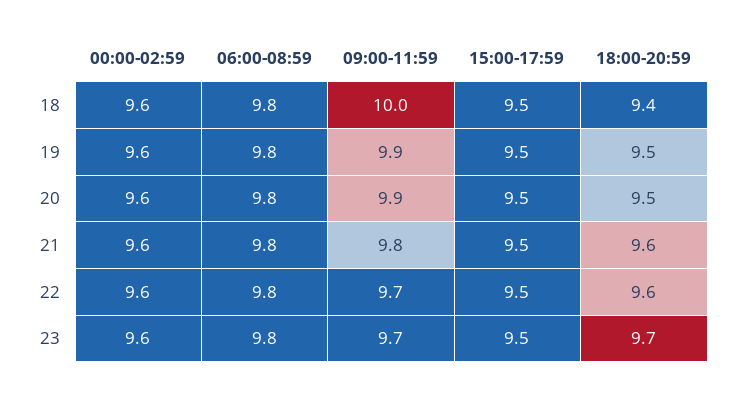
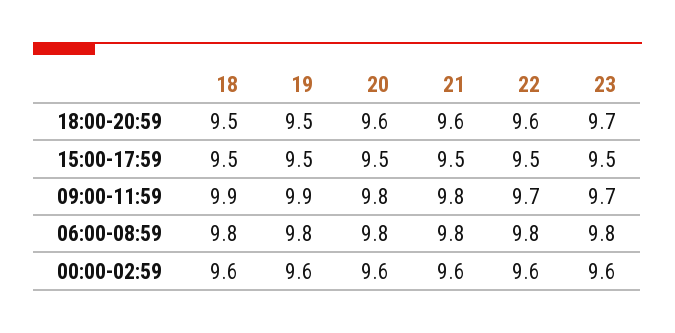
09:00-11:59, 18: 10 -> 9.9
18:00-20:59, 18: 9.4 -> 9.5
09:00-11:59, 20: 9.9 -> 9.8
18:00-20:59, 20: 9.5 -> 9.6

